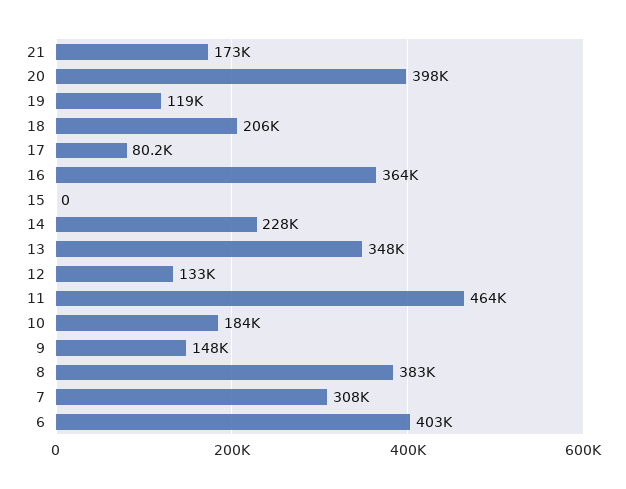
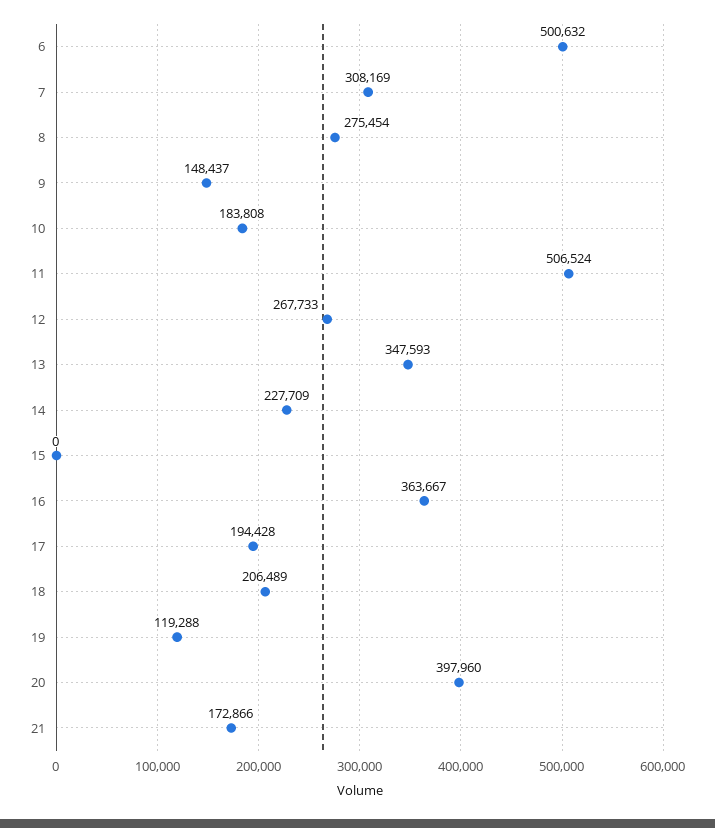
17: 80200 -> 194428
12: 133000 -> 267733
11: 464000 -> 506524
8: 383000 -> 275454
6: 403000 -> 500632

